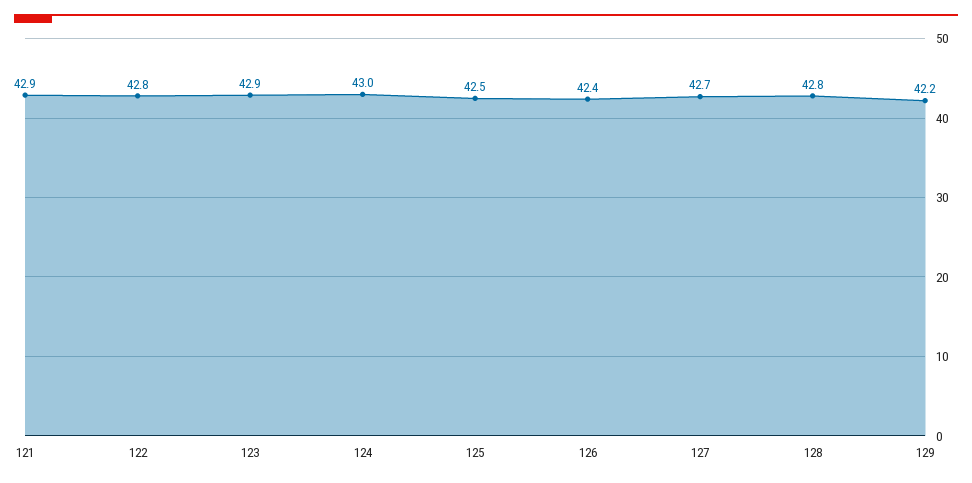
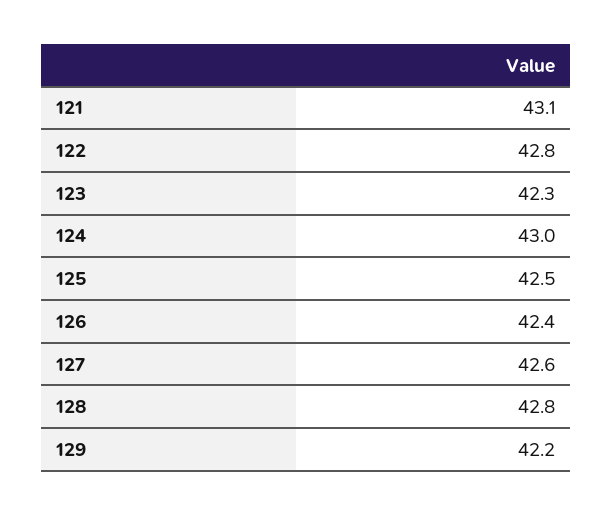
121: 42.9 -> 43.1
123: 42.9 -> 42.3
127: 42.7 -> 42.6

